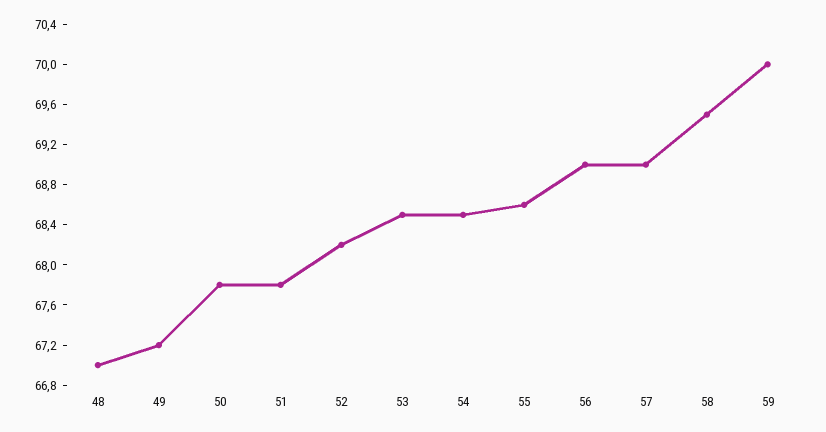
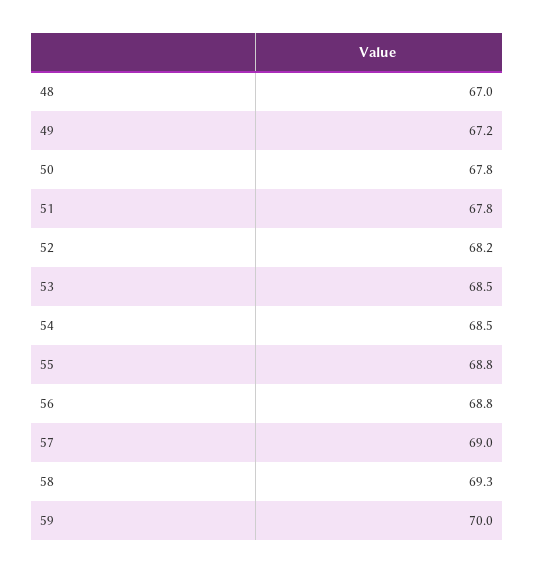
55: 68.6 -> 68.8
56: 69 -> 68.8
58: 69.5 -> 69.3

